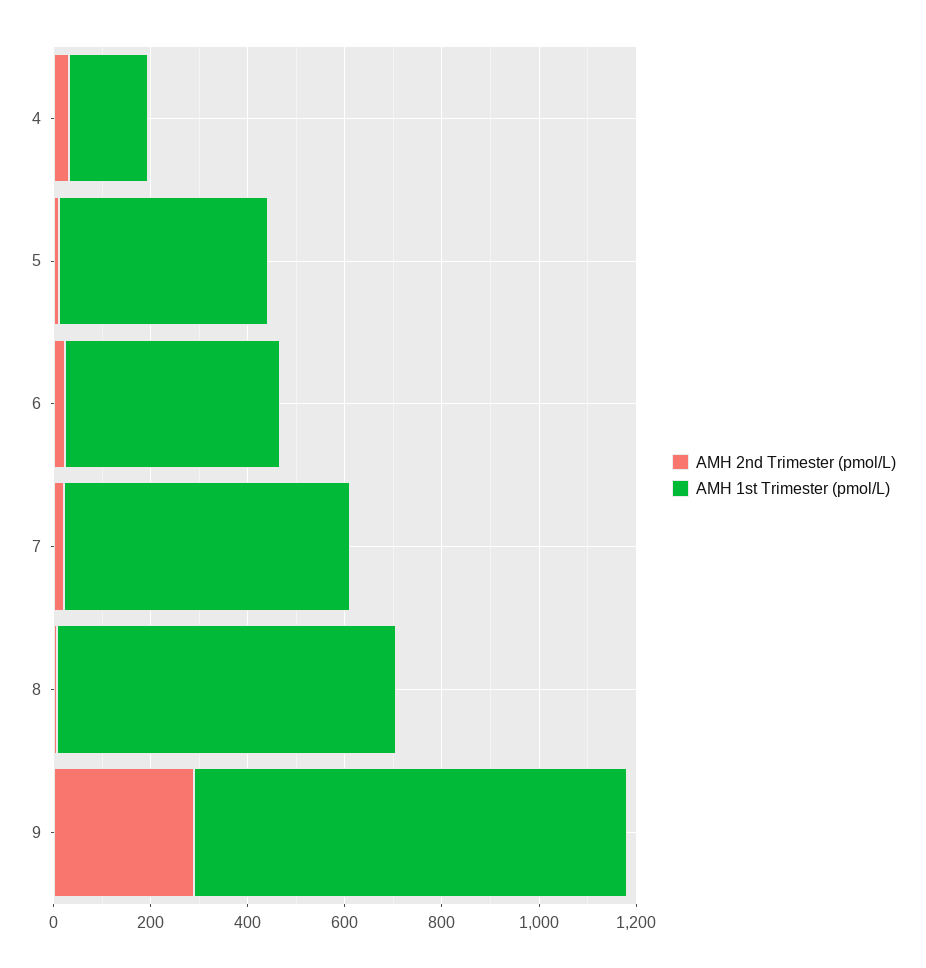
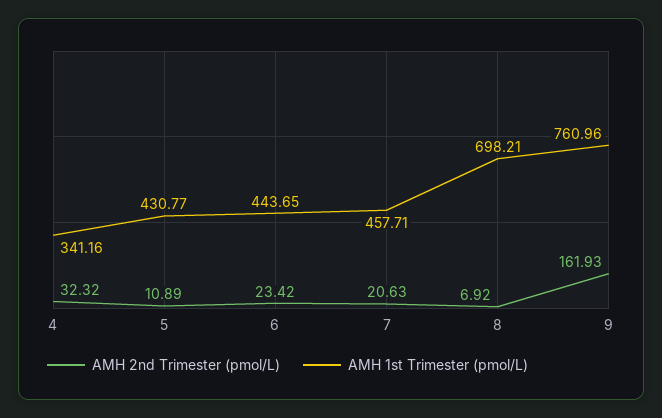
AMH 1st Trimester (pmol/L), 4: 150 -> 341.16
AMH 1st Trimester (pmol/L), 7: 600 -> 457.71
AMH 2nd Trimester (pmol/L), 9: 300 -> 161.93
AMH 1st Trimester (pmol/L), 9: 900 -> 760.96

